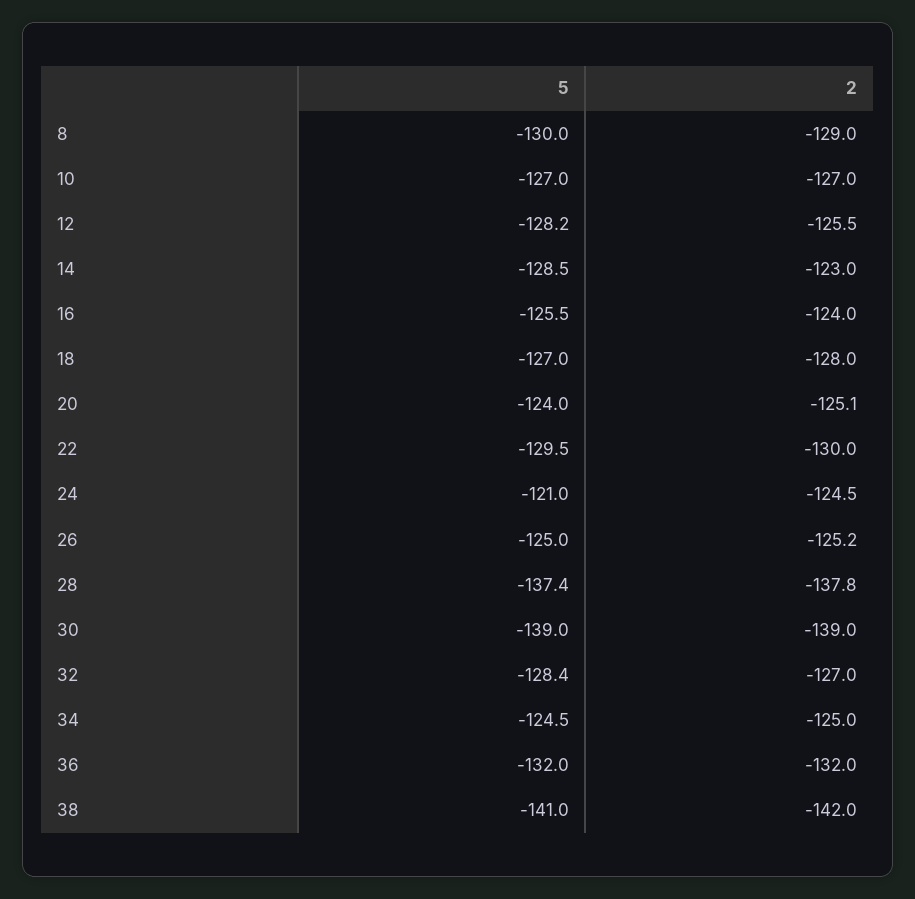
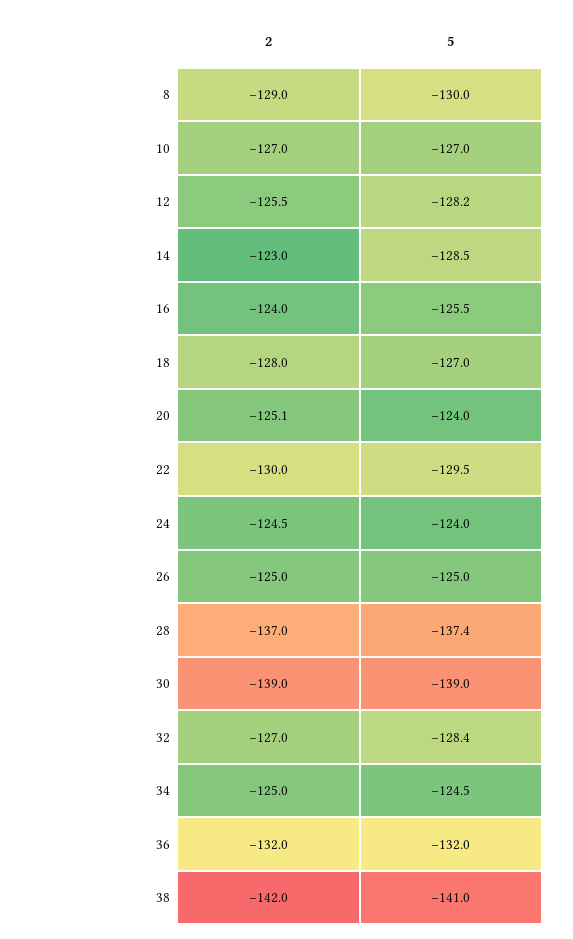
5, 24: -121 -> -124
2, 26: -125.2 -> -125
2, 28: -137.8 -> -137

